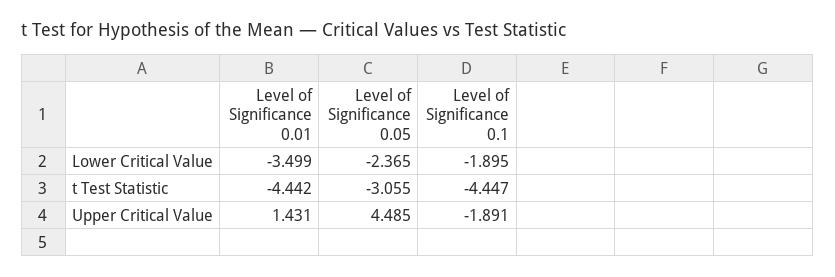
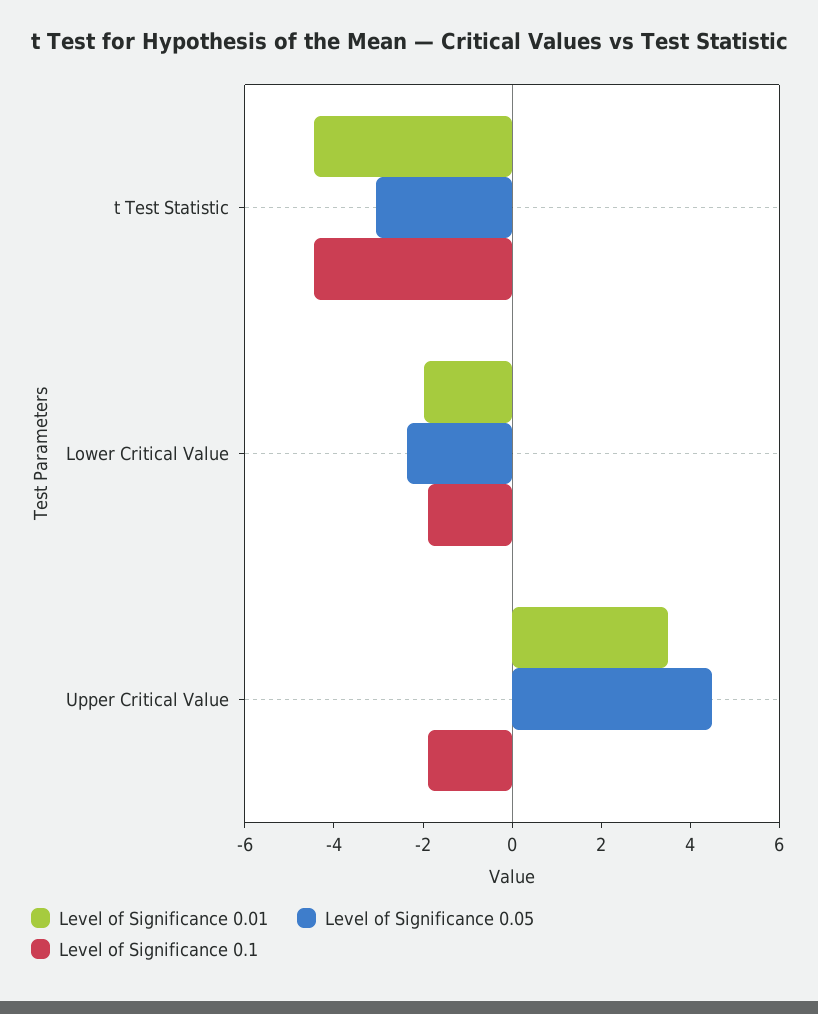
Level of Significance 0.01, Lower Critical Value: -3.499 -> -2
Level of Significance 0.01, Upper Critical Value: 1.431 -> 3.5

